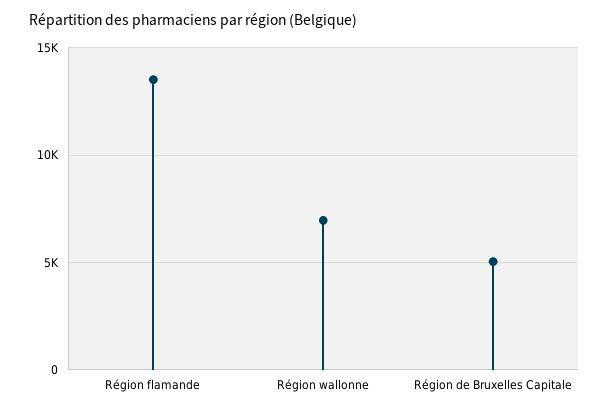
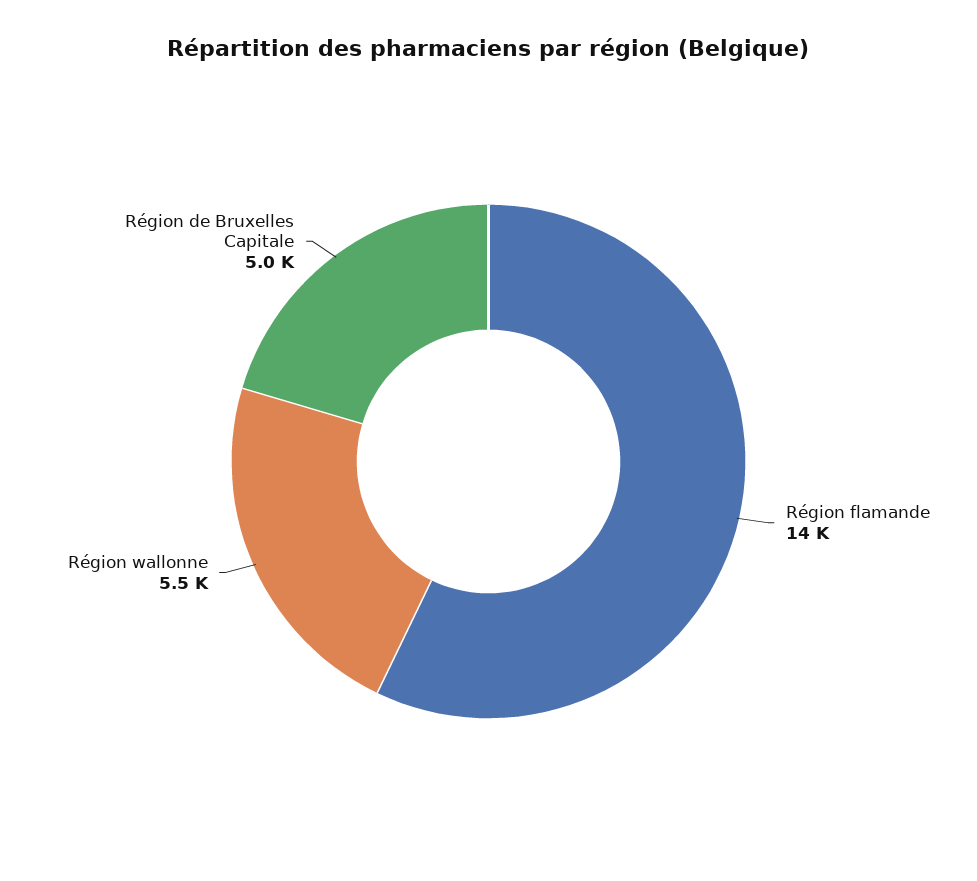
Région wallonne: 7000 -> 5500

